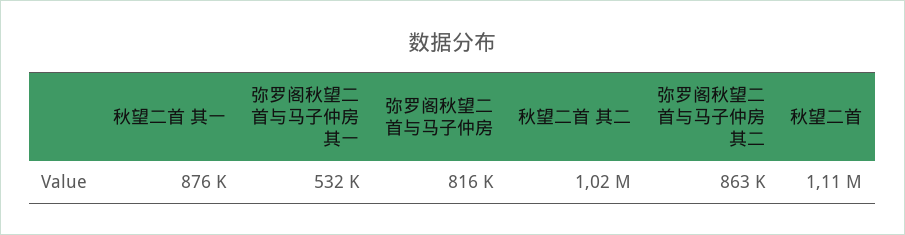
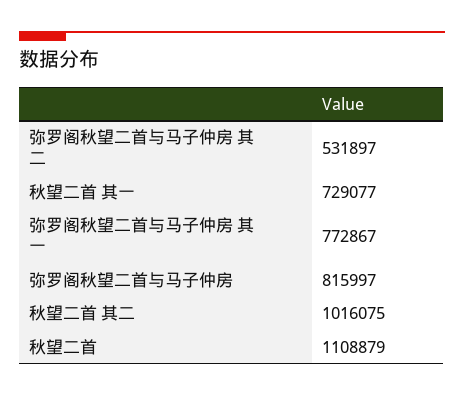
秋望二首 其一: 876000 -> 729077
弥罗阁秋望二首与马子仲房 其一: 532000 -> 772867
弥罗阁秋望二首与马子仲房 其二: 863000 -> 531897

